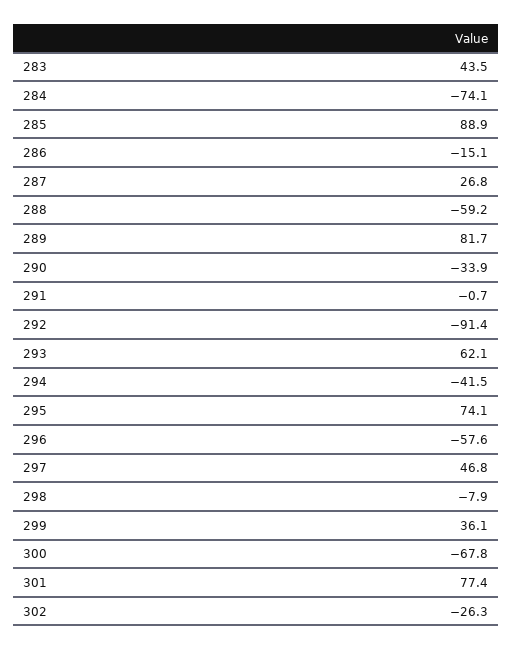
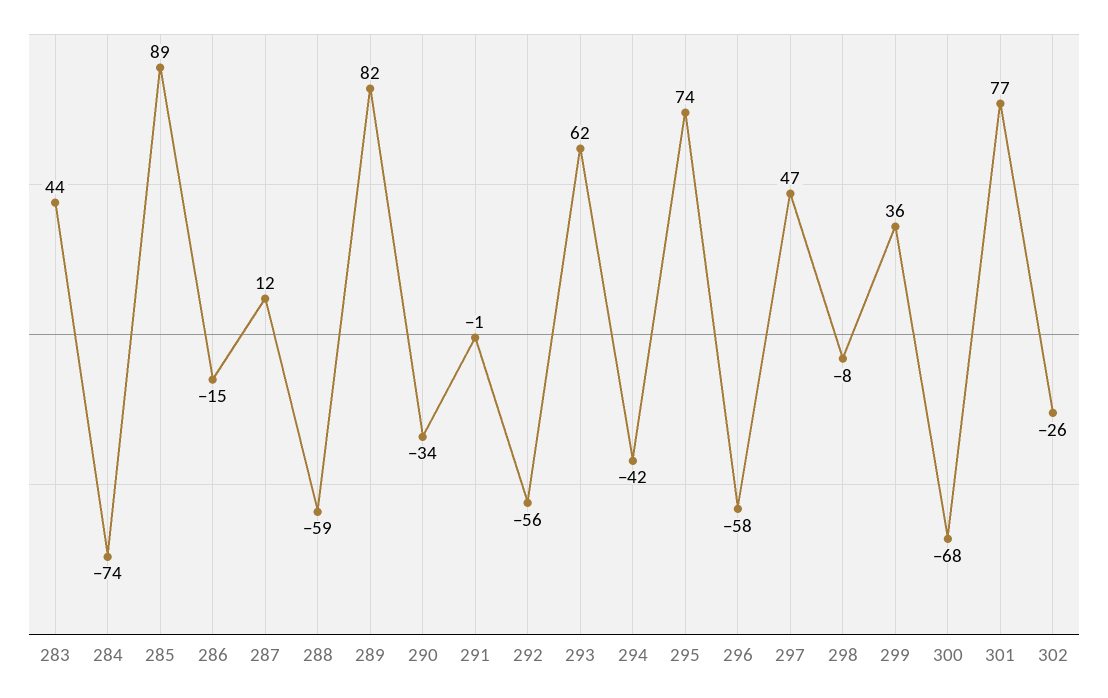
287: 26.8 -> 12
292: -91.4 -> -56

